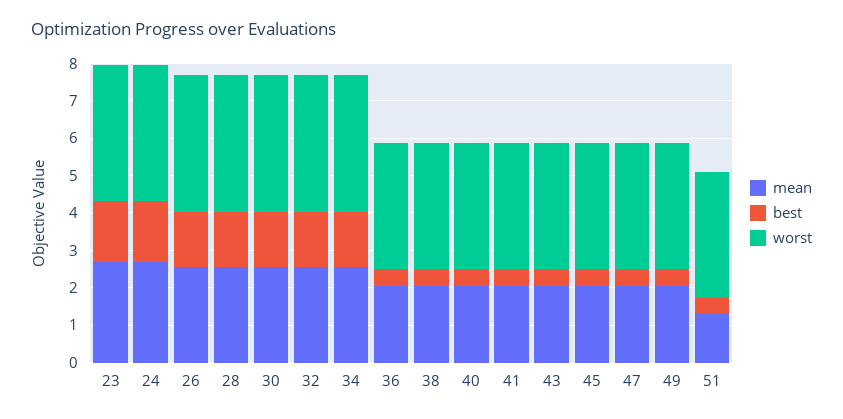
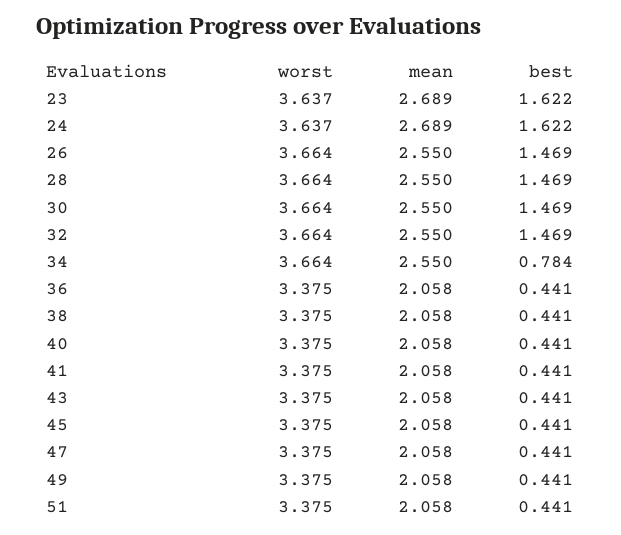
best, 34: 1.5 -> 0.784
mean, 51: 1.25 -> 2.058

